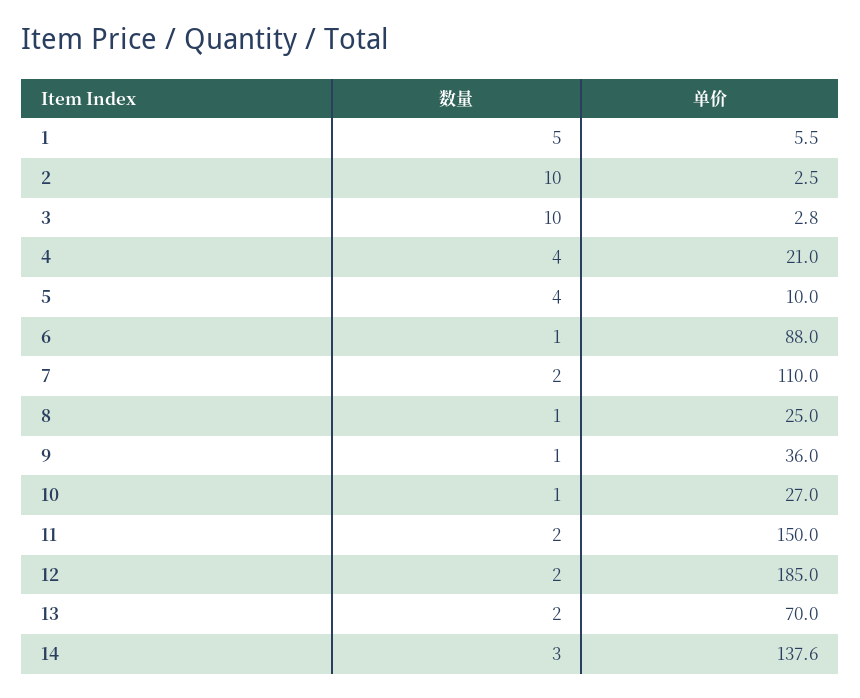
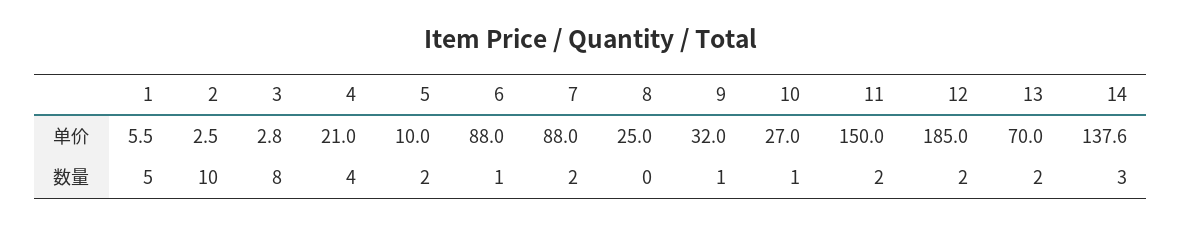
数量, 3: 10 -> 8
数量, 5: 4 -> 2
单价, 7: 110 -> 88
数量, 8: 1 -> 0
单价, 9: 36 -> 32

